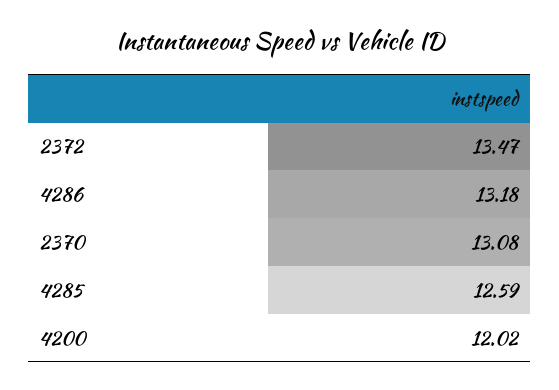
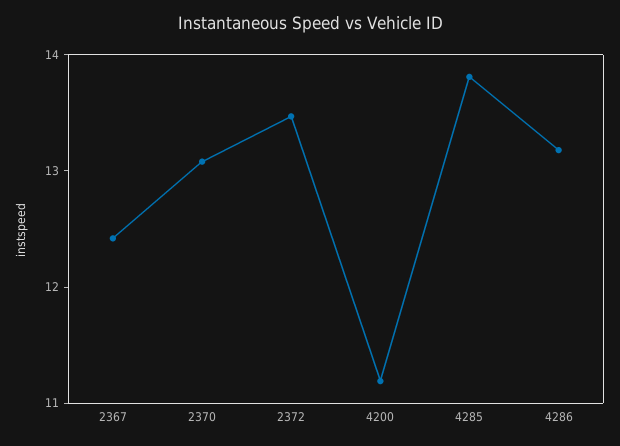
4285: 12.59 -> 13.8
4200: 12.02 -> 11.2
2367: none -> 12.4

